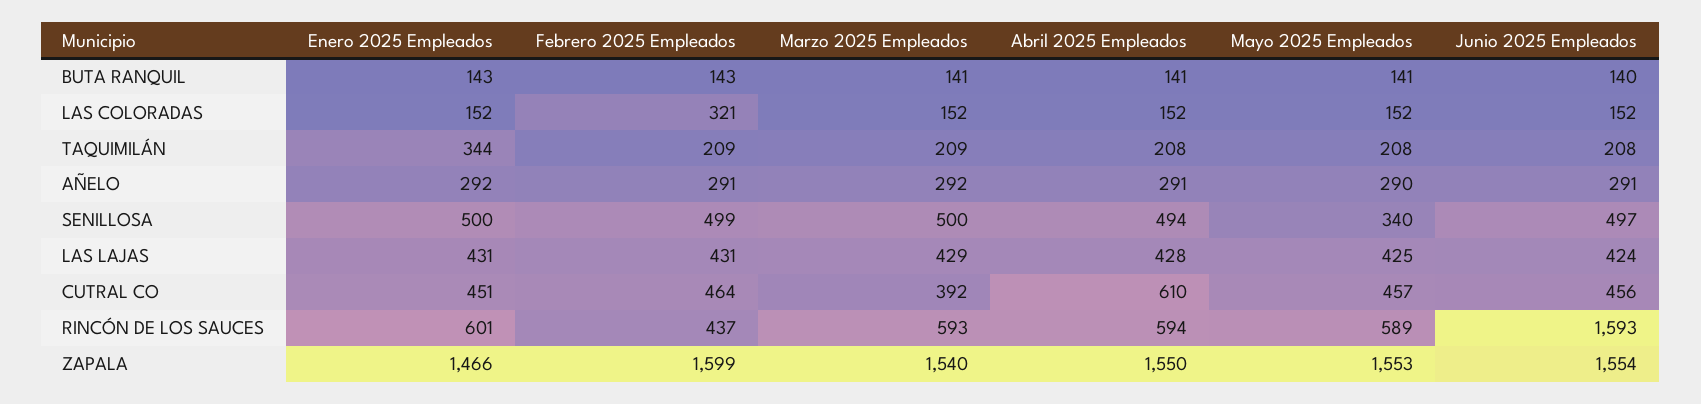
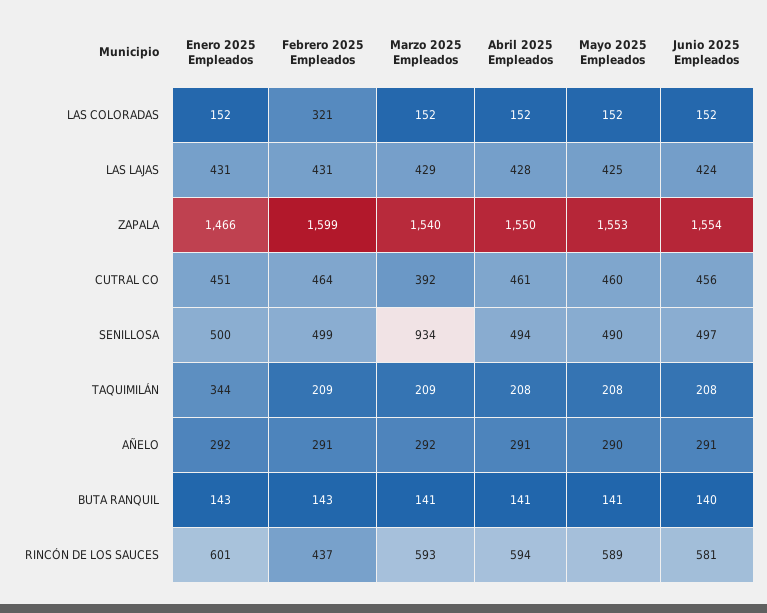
Marzo 2025 Empleados, SENILLOSA: 500 -> 934
Mayo 2025 Empleados, SENILLOSA: 340 -> 490
Abril 2025 Empleados, CUTRAL CO: 610 -> 461
Mayo 2025 Empleados, CUTRAL CO: 457 -> 460
Junio 2025 Empleados, RINCÓN DE LOS SAUCES: 1593 -> 581

